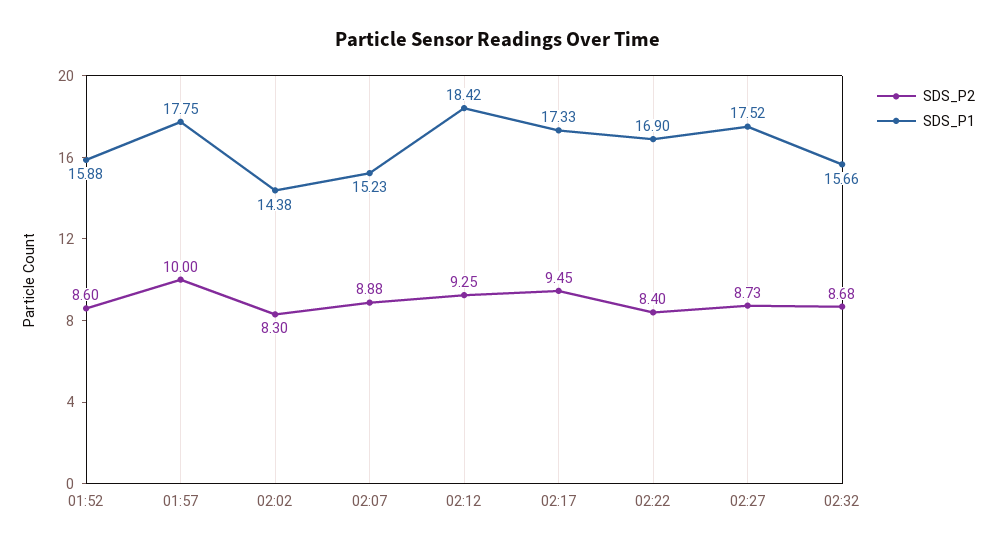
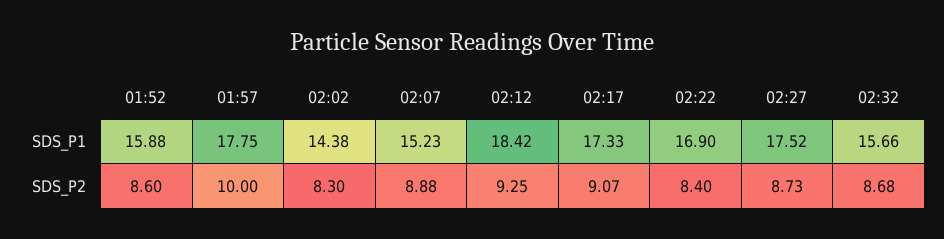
SDS_P2, 02:17: 9.45 -> 9.07

